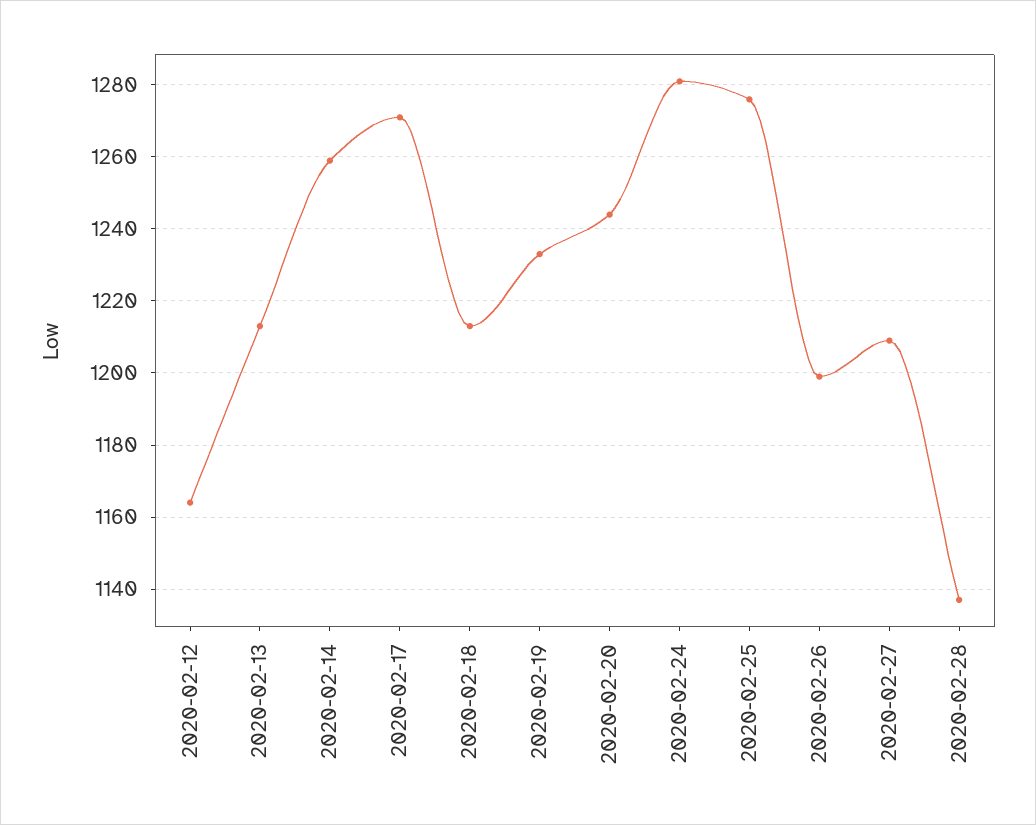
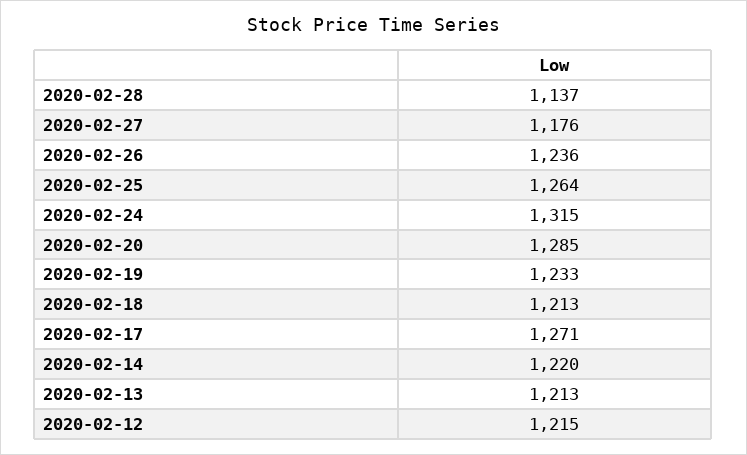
2020-02-12: 1165 -> 1215
2020-02-14: 1260 -> 1220
2020-02-20: 1245 -> 1285
2020-02-24: 1280 -> 1315
2020-02-25: 1275 -> 1264
2020-02-26: 1200 -> 1236
2020-02-27: 1210 -> 1176

